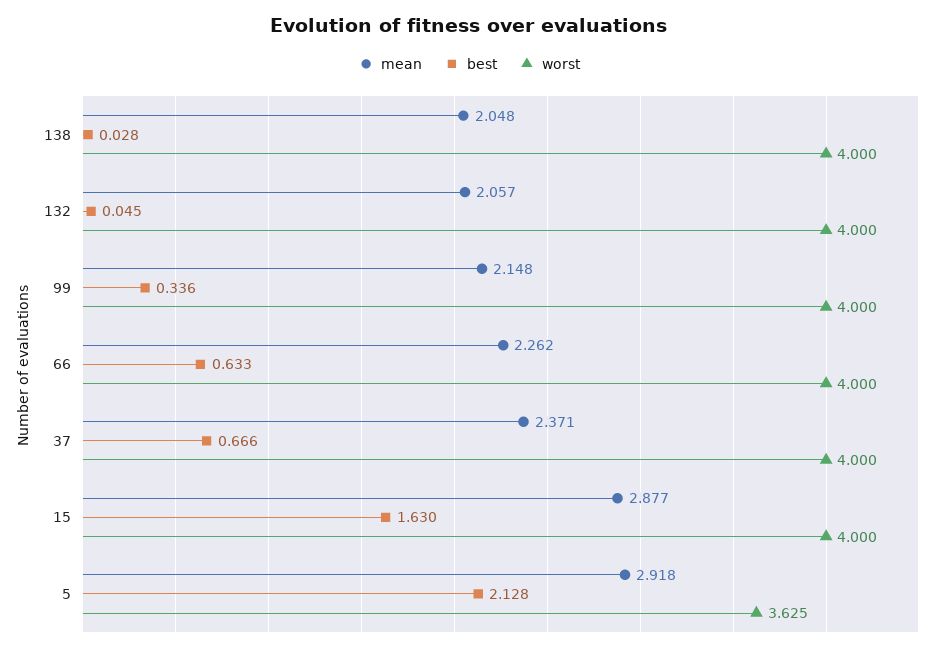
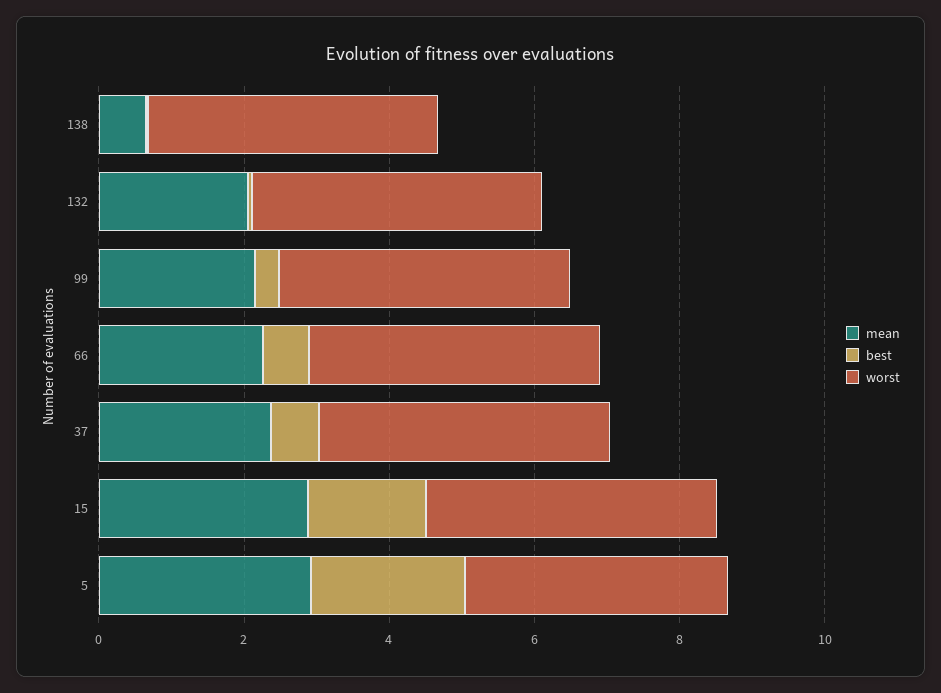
mean, 138: 2.048 -> 0.5

